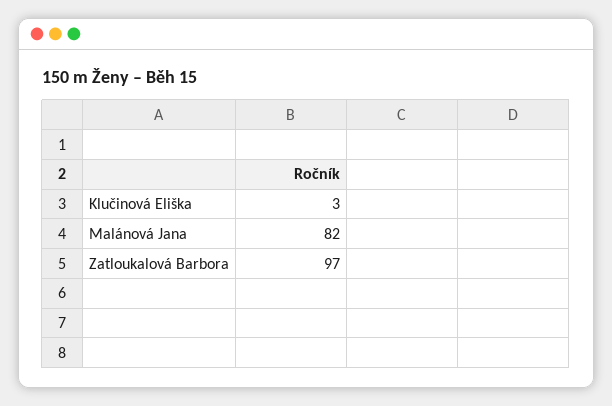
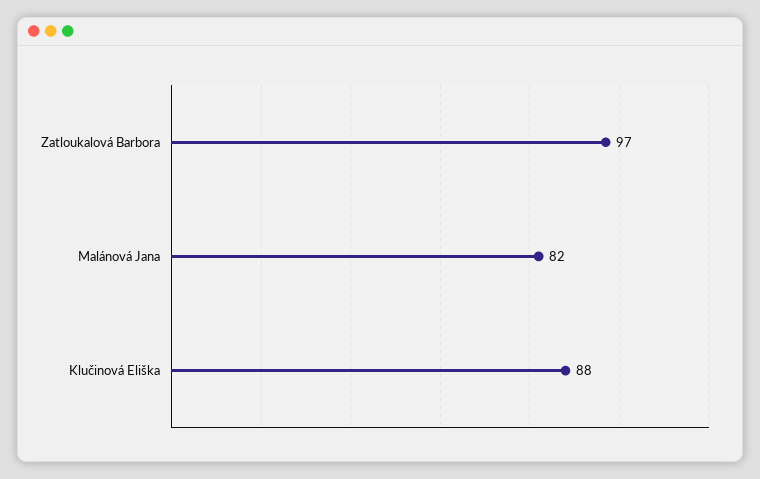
Klučinová Eliška: 3 -> 88

